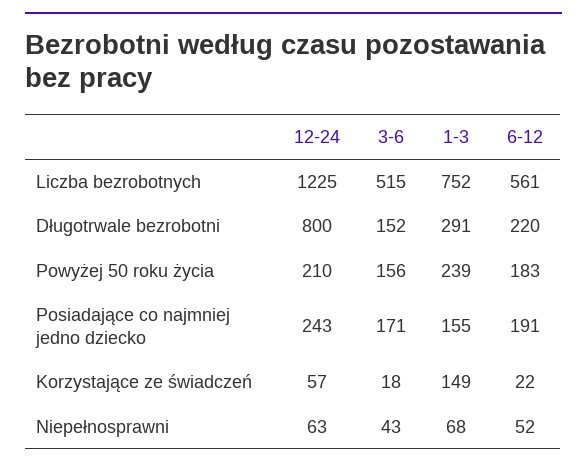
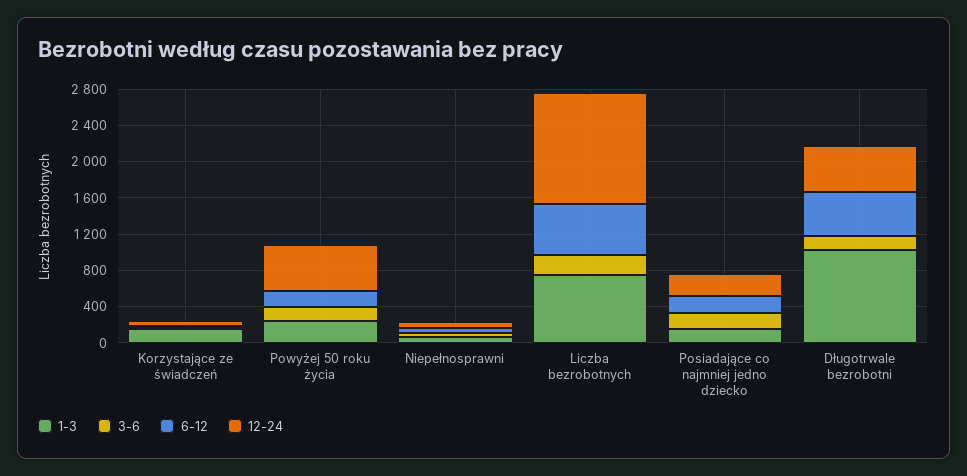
3-6, Liczba bezrobotnych: 515 -> 200
12-24, Długotrwale bezrobotni: 800 -> 500
1-3, Długotrwale bezrobotni: 291 -> 1000
6-12, Długotrwale bezrobotni: 220 -> 500
12-24, Powyżej 50 roku życia: 210 -> 500

